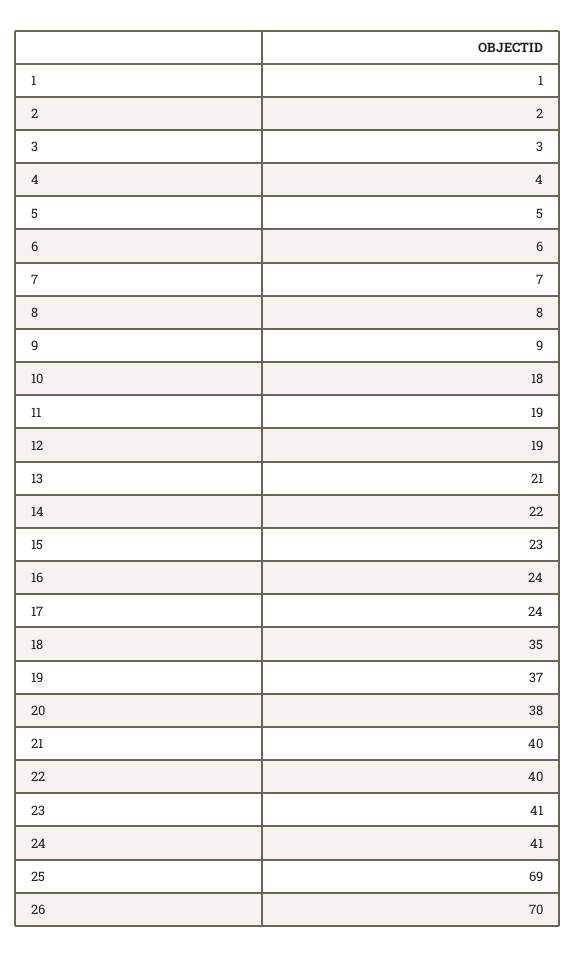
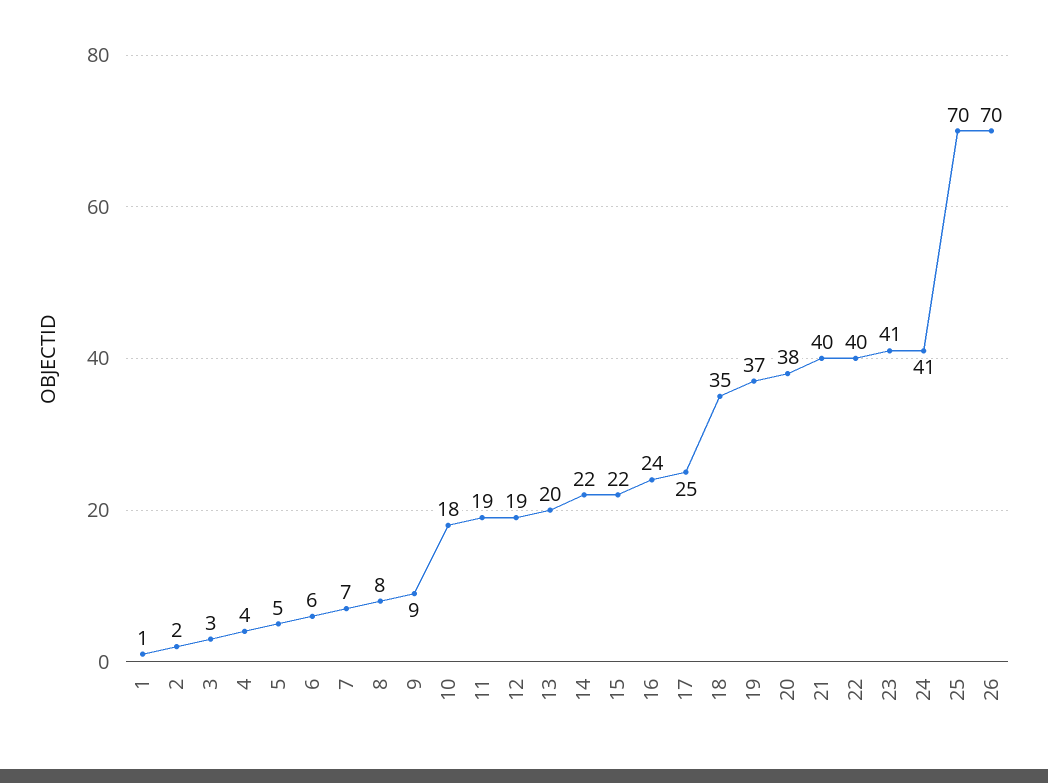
13: 21 -> 20
15: 23 -> 22
17: 24 -> 25
25: 69 -> 70

